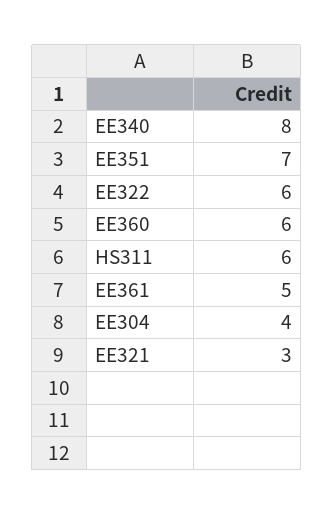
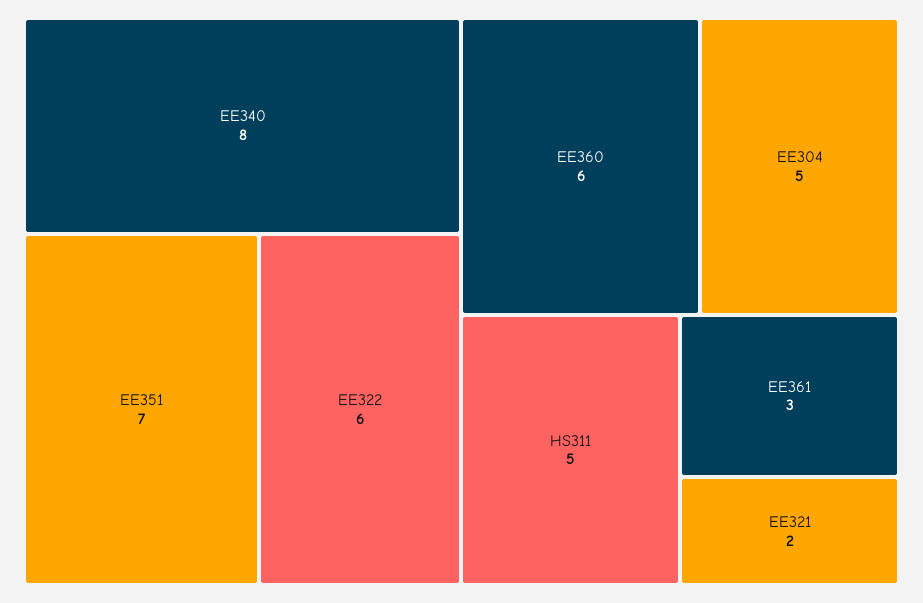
HS311: 6 -> 5
EE361: 5 -> 3
EE304: 4 -> 5
EE321: 3 -> 2

